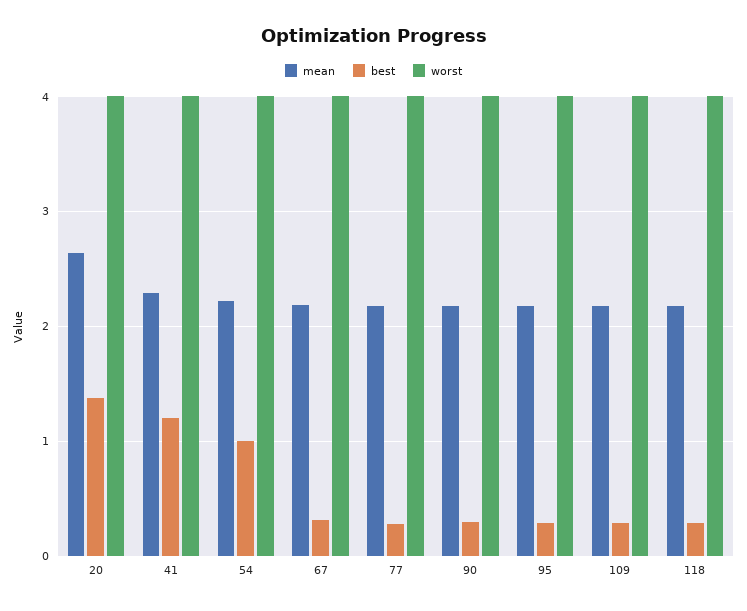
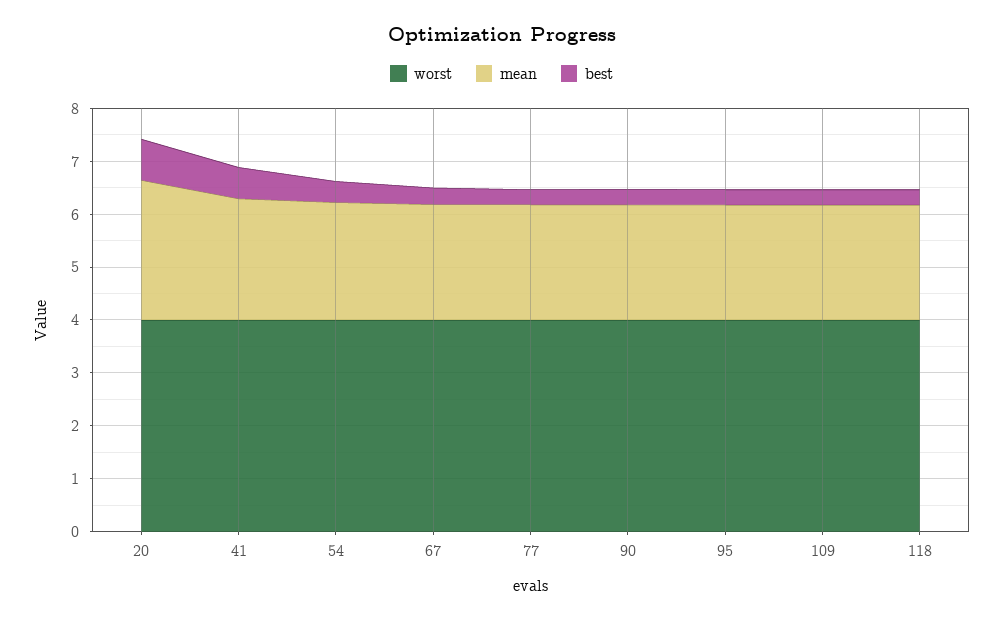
best, 20: 1.4 -> 0.8
best, 41: 1.2 -> 0.6
best, 54: 1 -> 0.4

